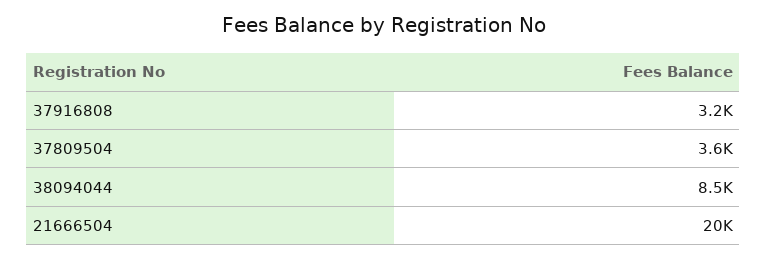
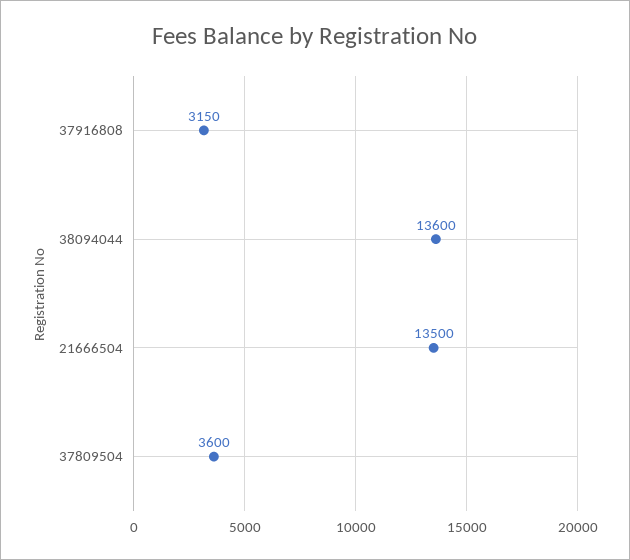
38094044: 8500 -> 13600
21666504: 20000 -> 13500

